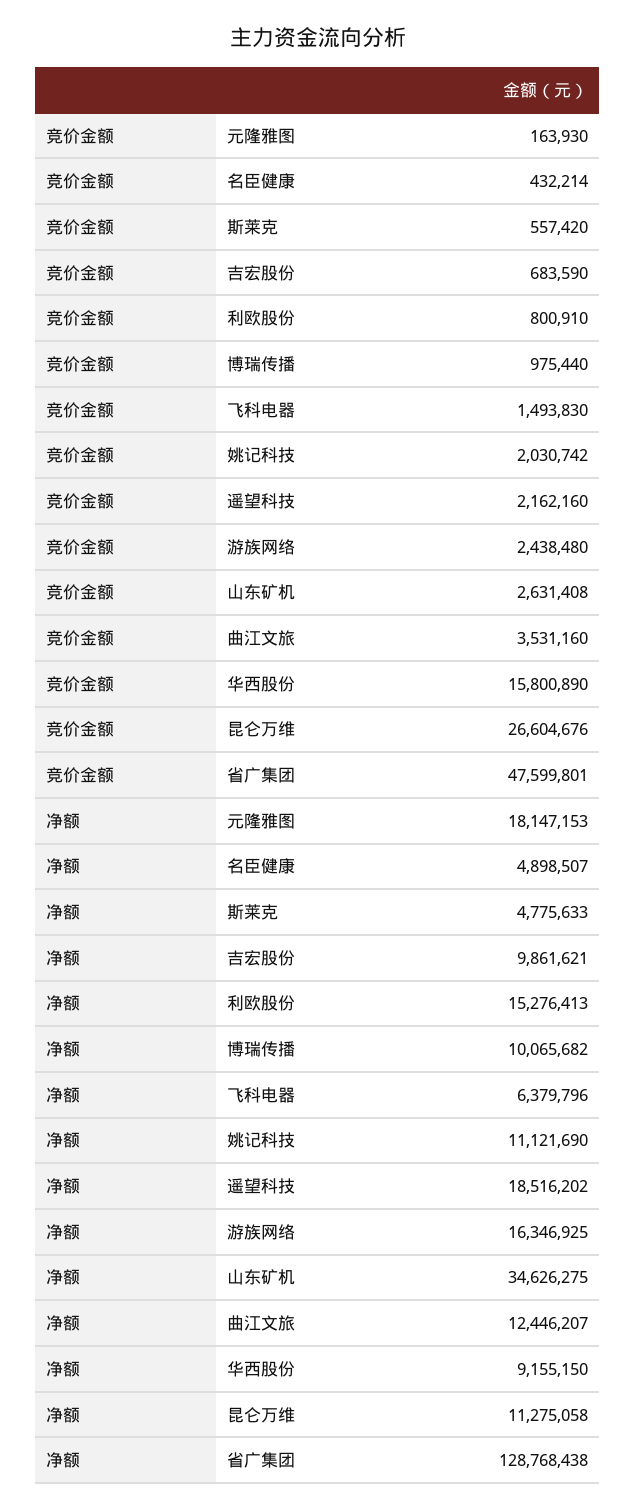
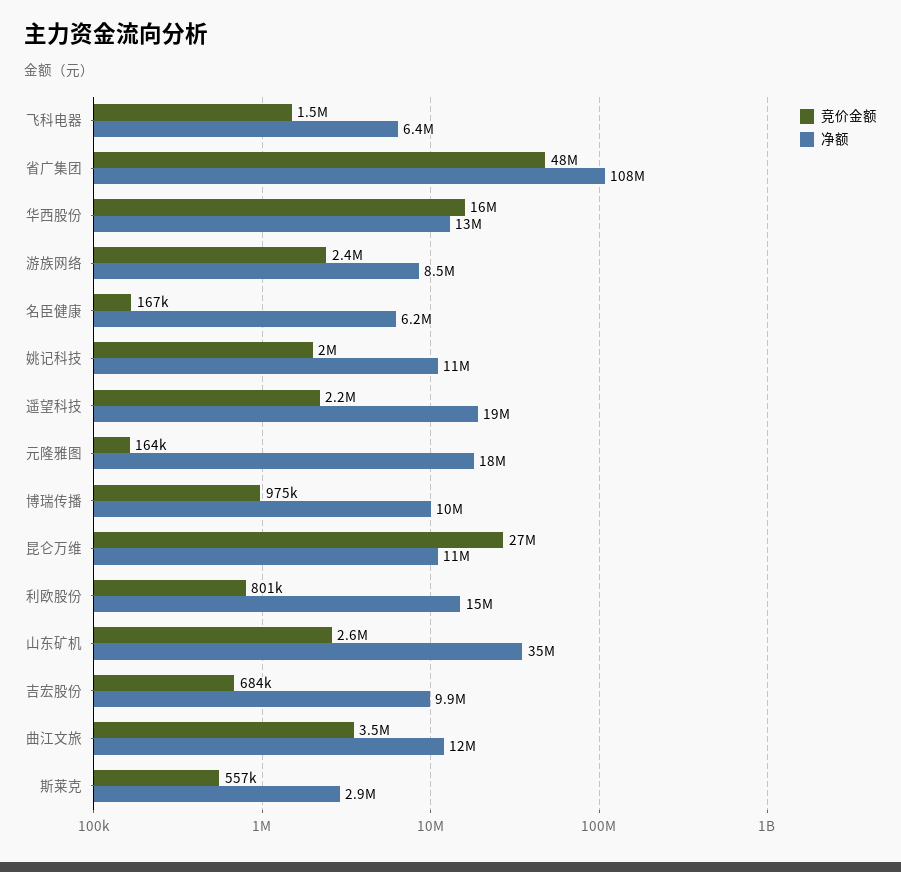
竞价金额, 名臣健康: 432214 -> 167000
净额, 名臣健康: 4898507 -> 6200000
净额, 斯莱克: 4775633 -> 2900000
净额, 游族网络: 16346925 -> 8500000
净额, 华西股份: 9155150 -> 13000000
净额, 省广集团: 128768438 -> 108000000

